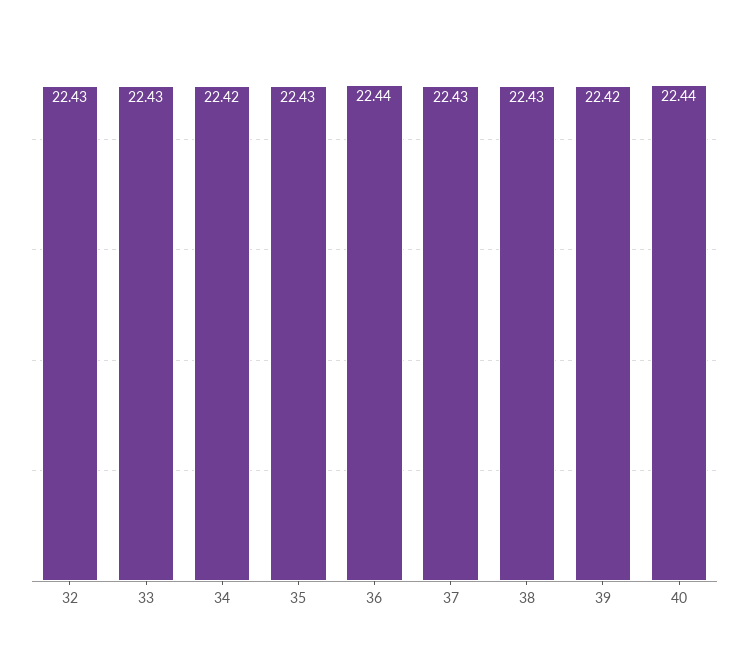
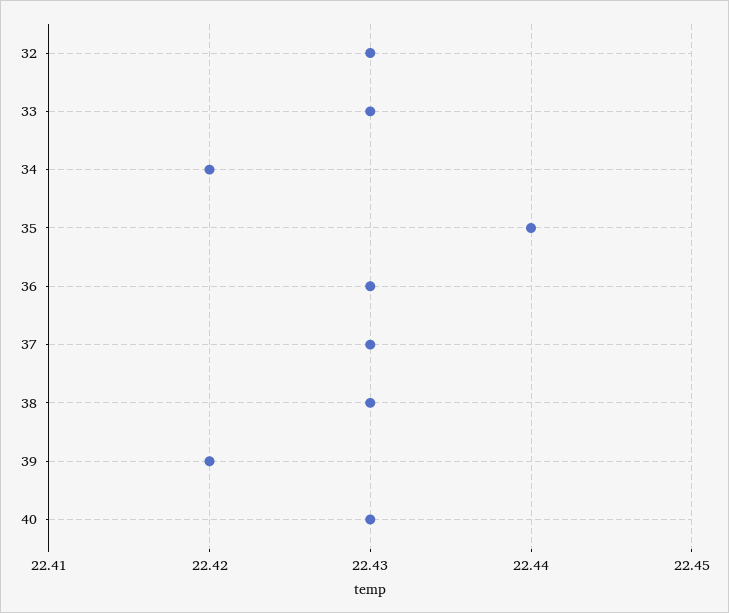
35: 22.43 -> 22.44
36: 22.44 -> 22.43
40: 22.44 -> 22.43

